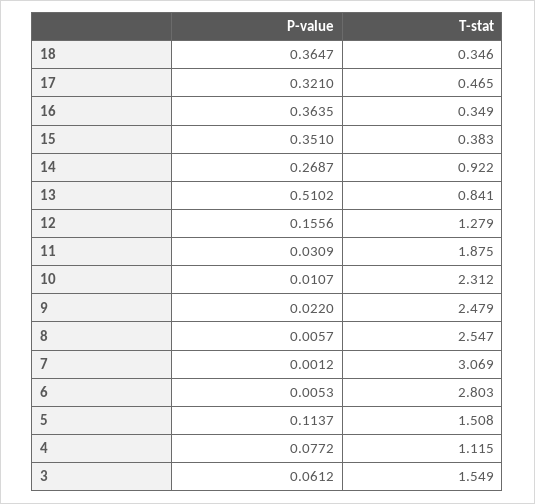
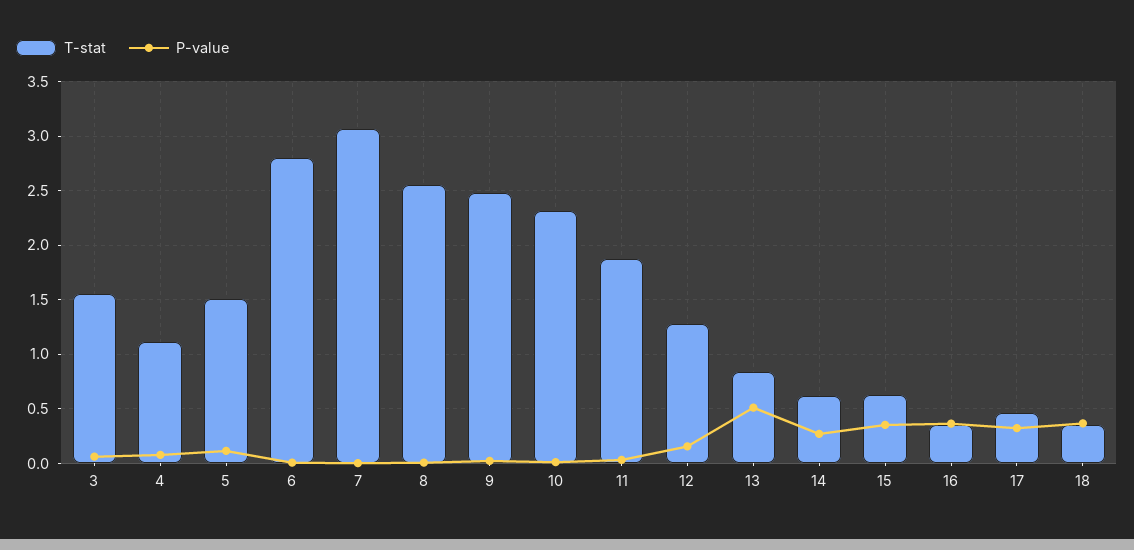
T-stat, 15: 0.383 -> 0.6
T-stat, 14: 0.922 -> 0.6

